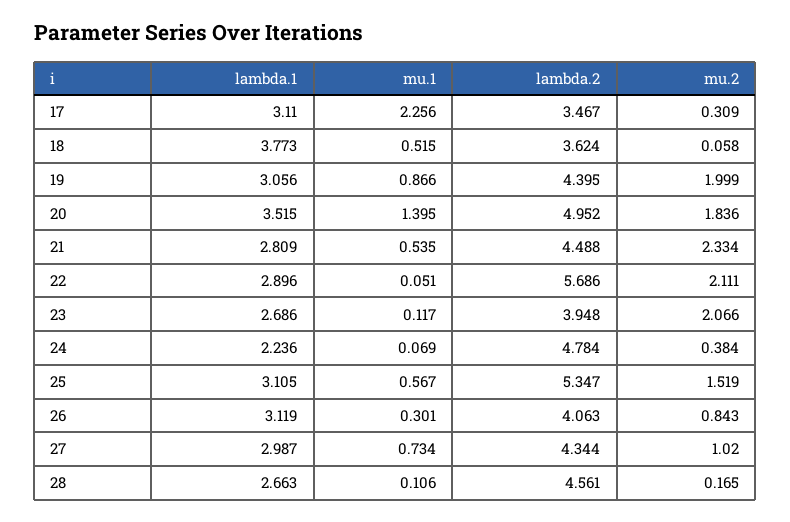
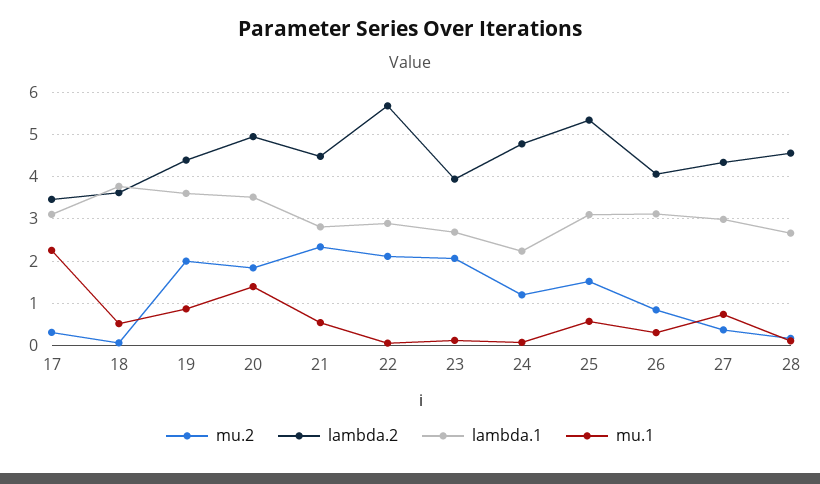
lambda.1, 19: 3.056 -> 3.6
mu.2, 24: 0.384 -> 1.2
mu.2, 27: 1.02 -> 0.4

